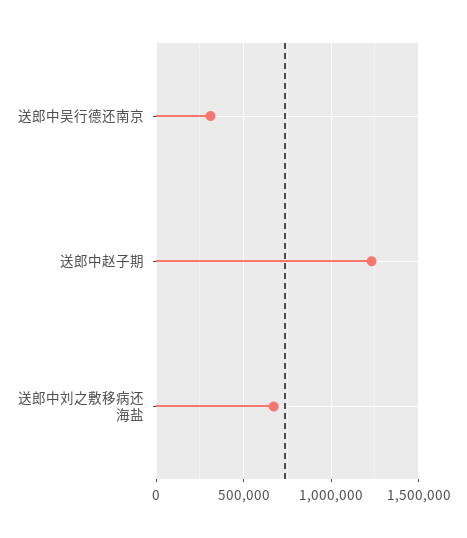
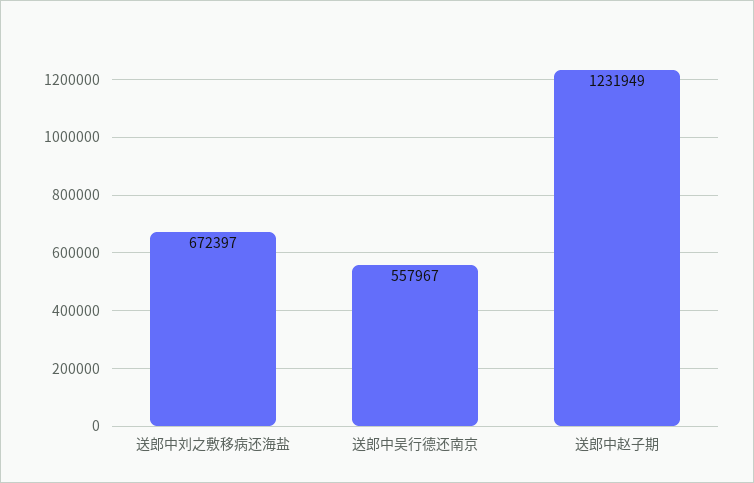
送郎中吴行德还南京: 300000 -> 557967

